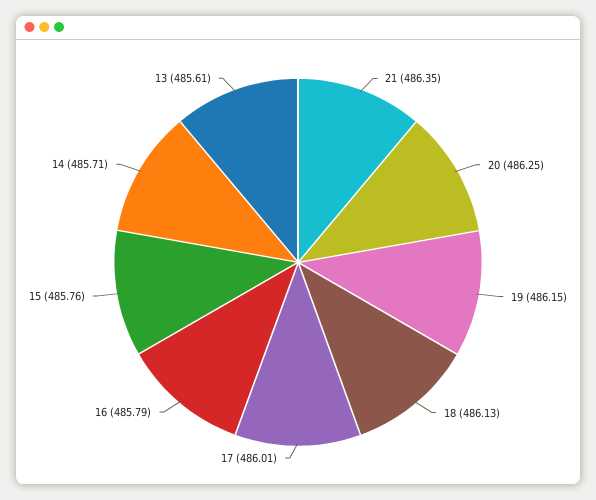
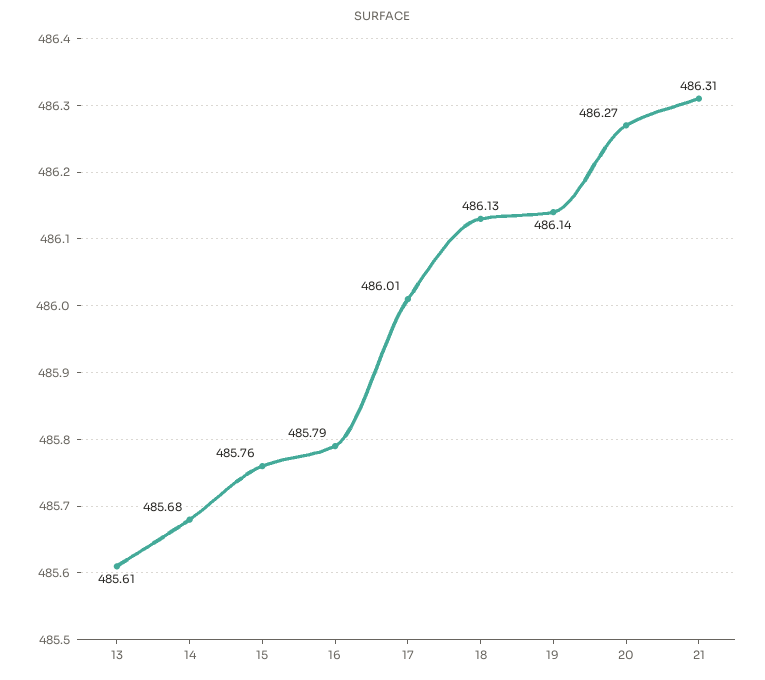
21: 486.35 -> 486.31
20: 486.25 -> 486.27
19: 486.15 -> 486.14
14: 485.71 -> 485.68

